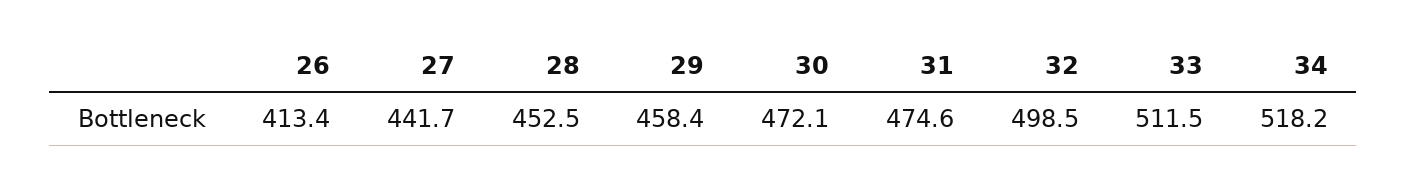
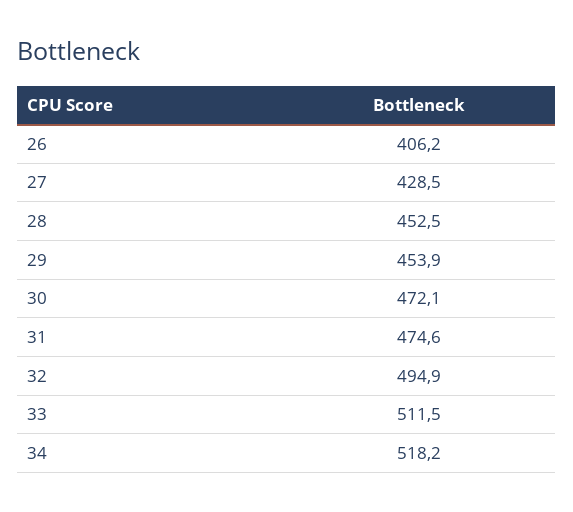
26: 413.4 -> 406.2
27: 441.7 -> 428.5
29: 458.4 -> 453.9
32: 498.5 -> 494.9

